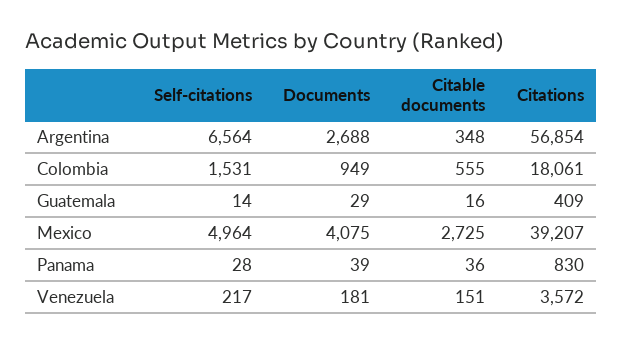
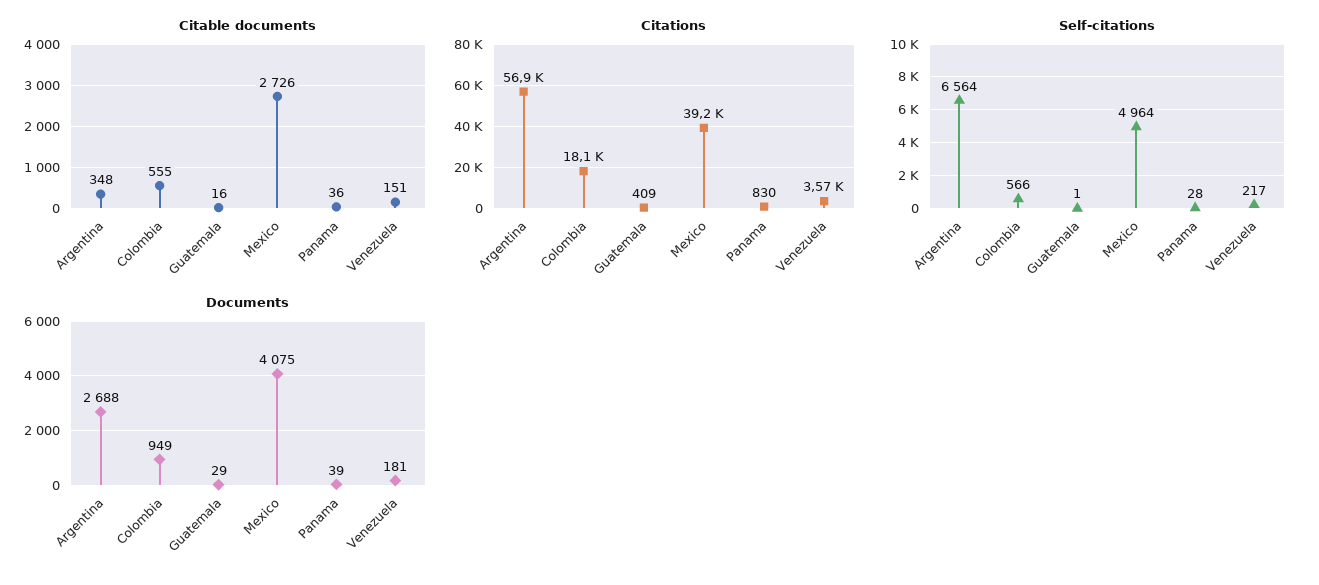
Self-citations, Colombia: 1531 -> 566
Self-citations, Guatemala: 14 -> 1
Citable documents, Mexico: 2725 -> 2726

